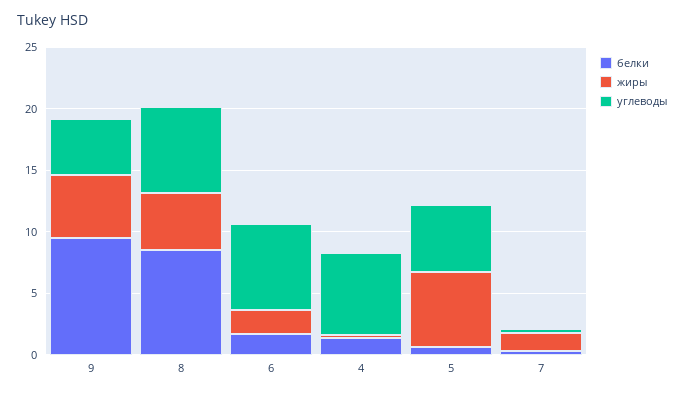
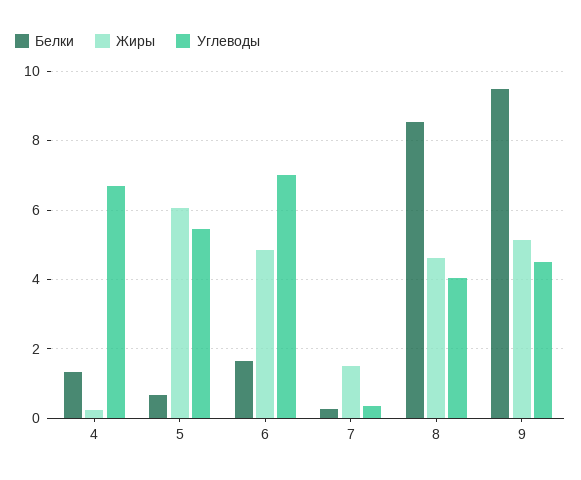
углеводы, 8: 7 -> 4
жиры, 6: 2 -> 4.8

